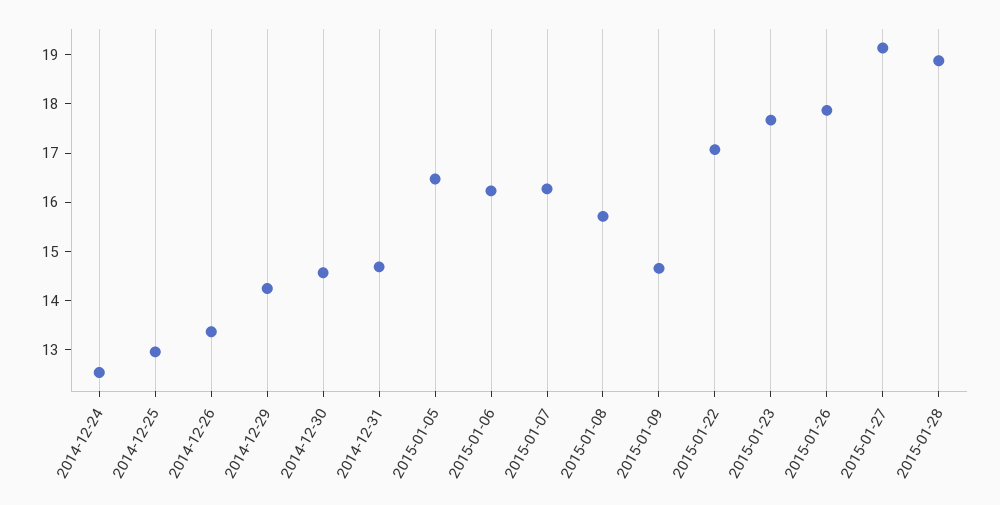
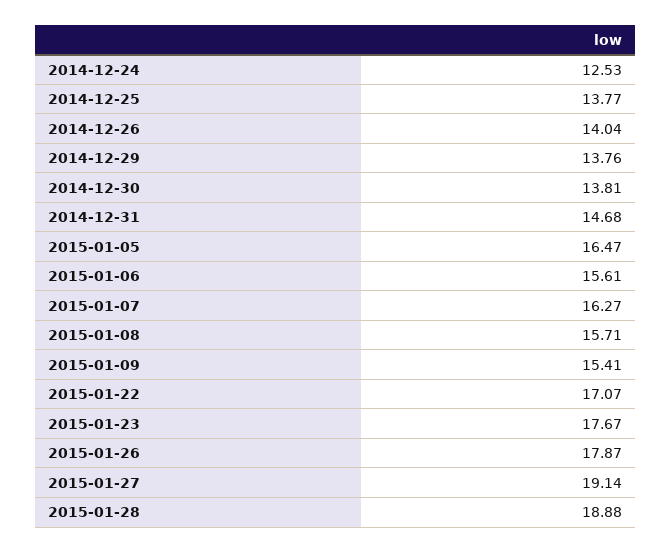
2014-12-25: 13 -> 13.77
2014-12-26: 13.4 -> 14.04
2014-12-29: 14.2 -> 13.76
2014-12-30: 14.6 -> 13.81
2015-01-06: 16.2 -> 15.61
2015-01-09: 14.6 -> 15.41

